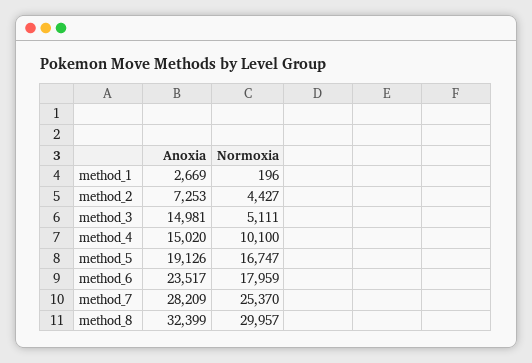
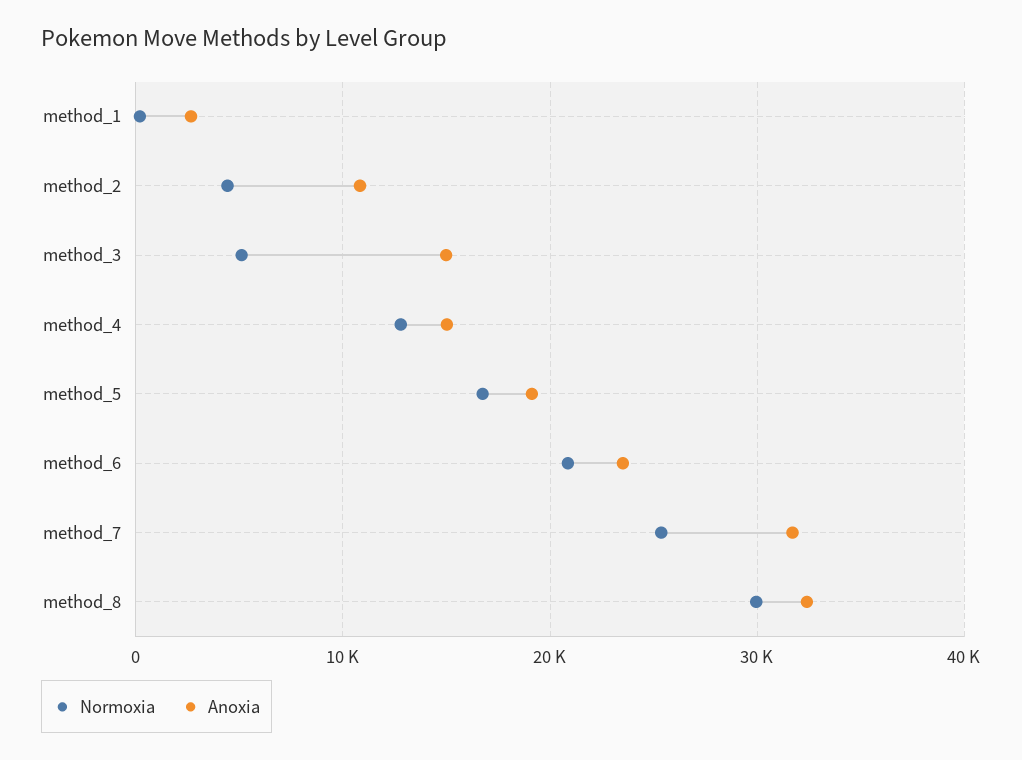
Anoxia, method_2: 7253 -> 11000
Normoxia, method_4: 10100 -> 13000
Normoxia, method_6: 17959 -> 21000
Anoxia, method_7: 28209 -> 32000

